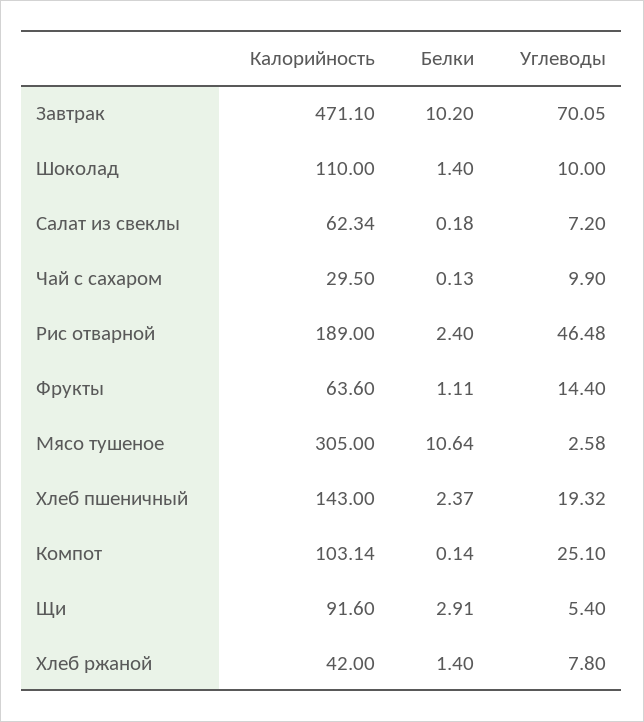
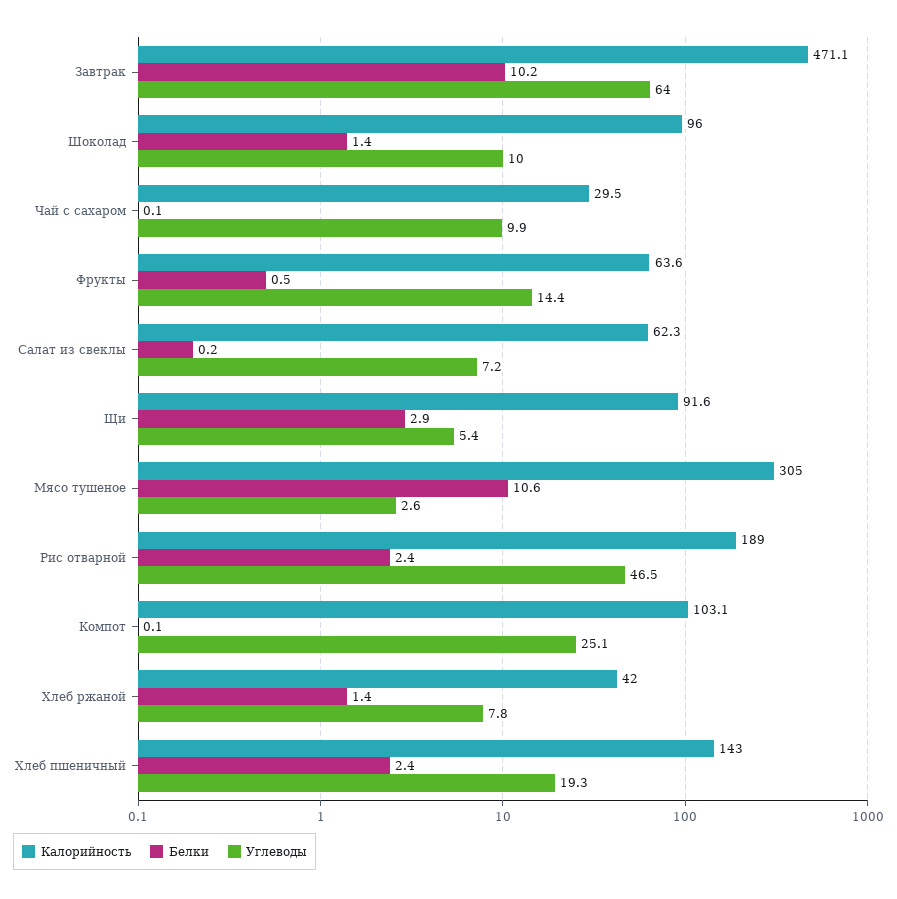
Углеводы, Завтрак: 70.05 -> 64
Калорийность, Шоколад: 110 -> 96
Белки, Фрукты: 1.11 -> 0.5

